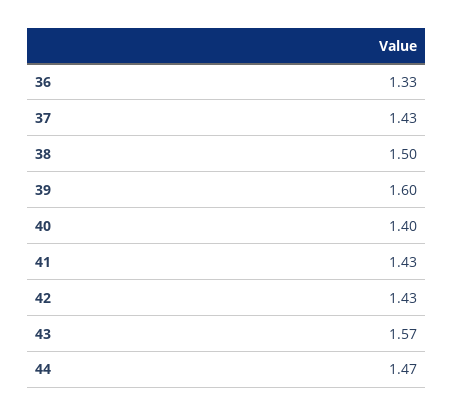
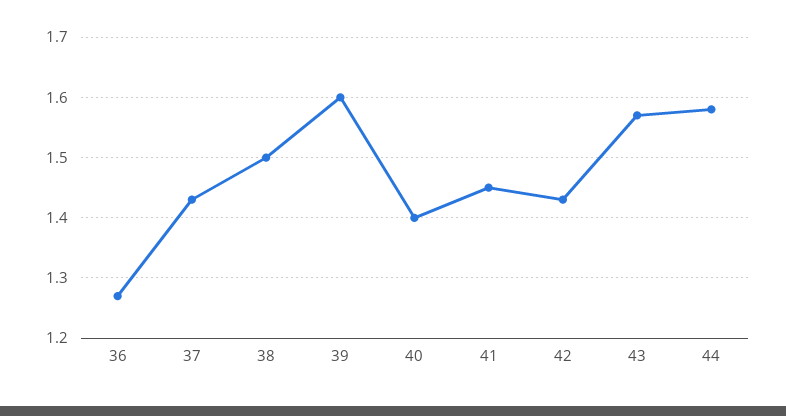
36: 1.33 -> 1.27
41: 1.43 -> 1.45
44: 1.47 -> 1.58

